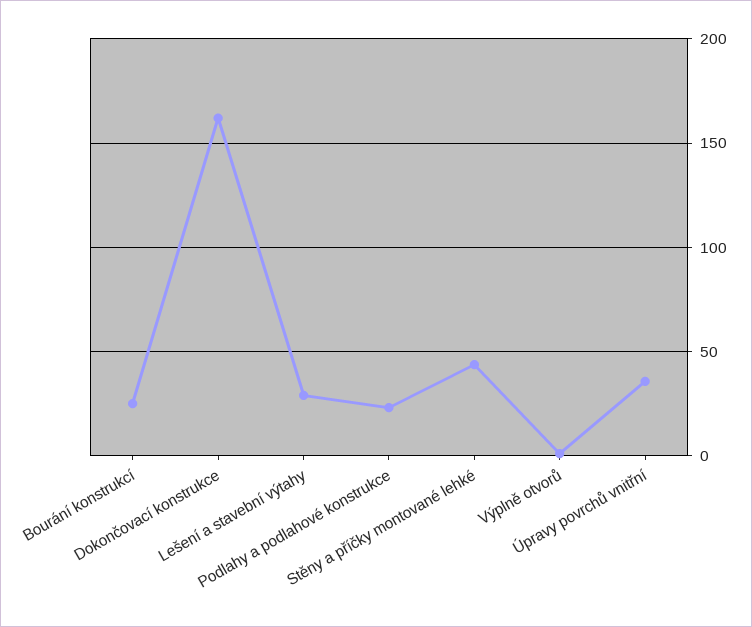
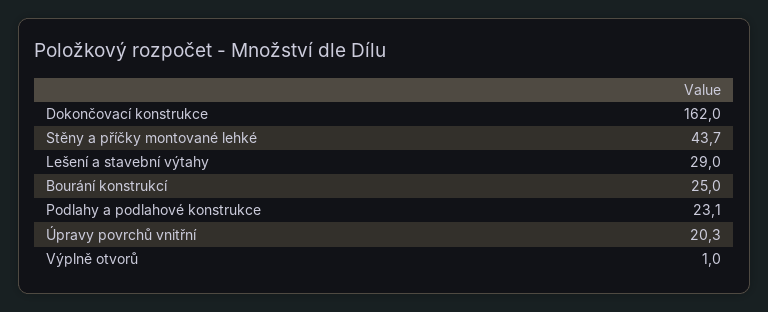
Úpravy povrchů vnitřní: 35 -> 20.3

